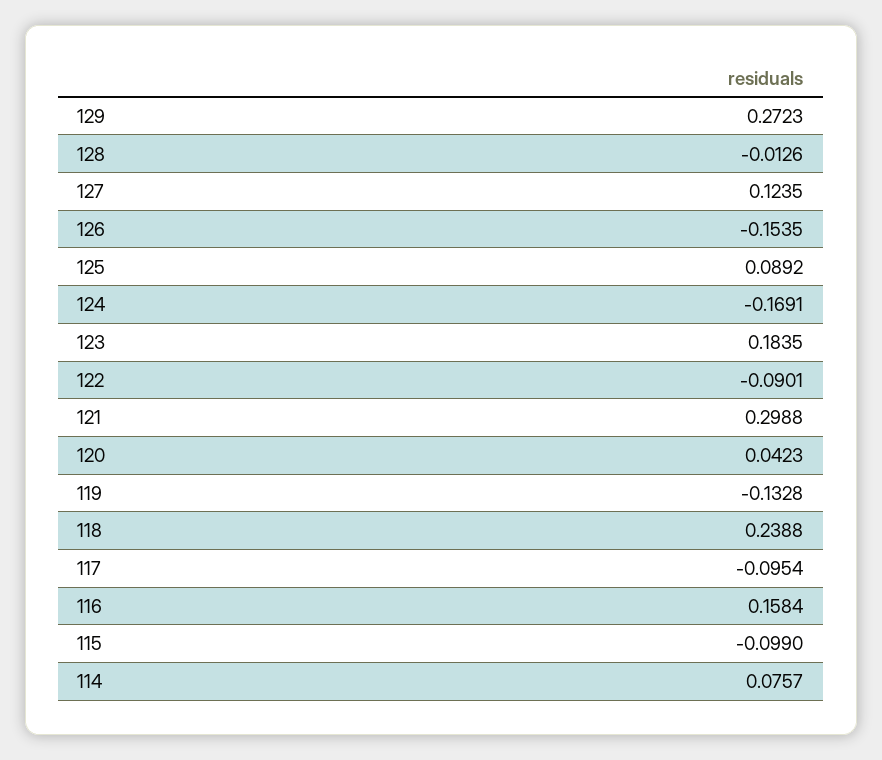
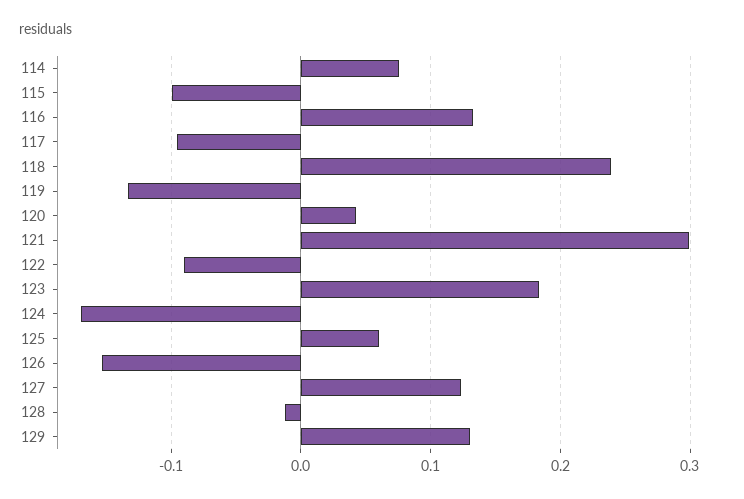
129: 0.2723 -> 0.13
125: 0.0892 -> 0.06
116: 0.1584 -> 0.13

